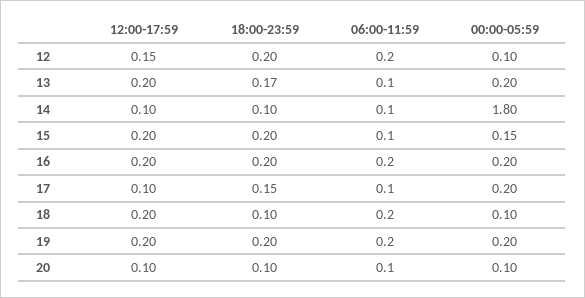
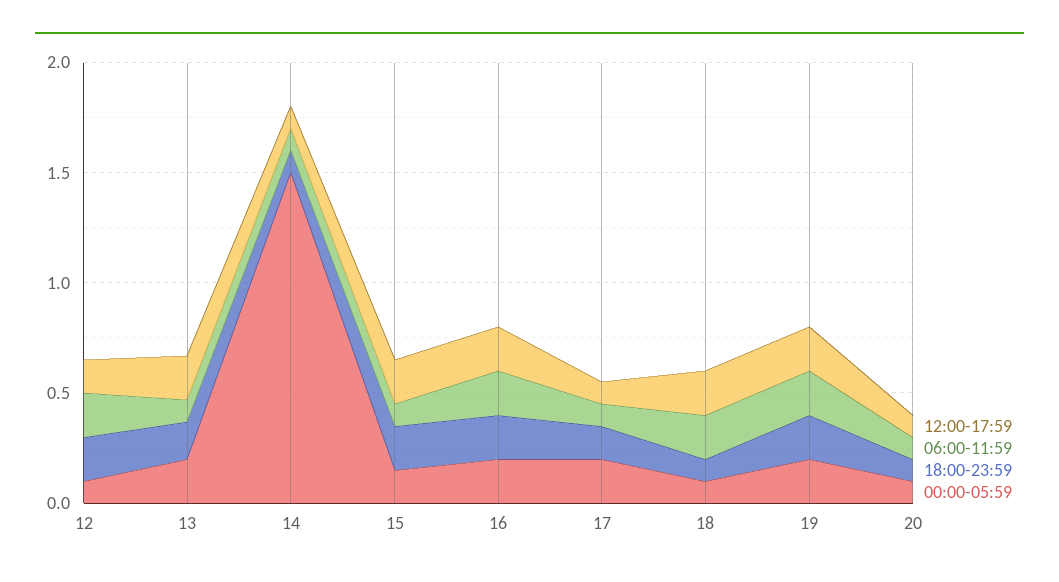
00:00-05:59, 14: 1.8 -> 1.5

